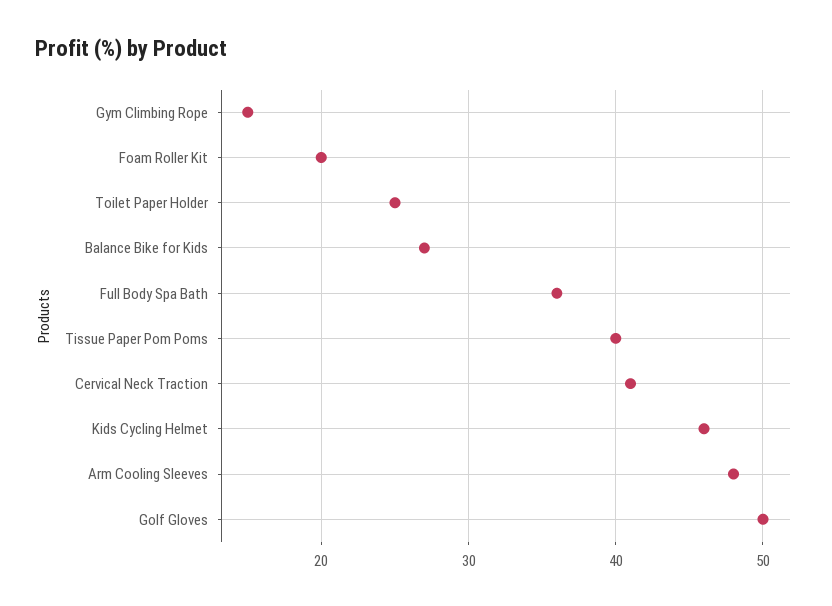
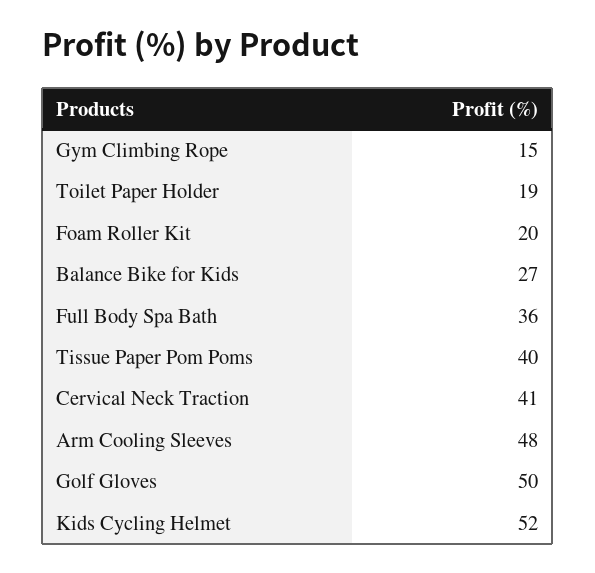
Toilet Paper Holder: 25 -> 19
Kids Cycling Helmet: 46 -> 52

